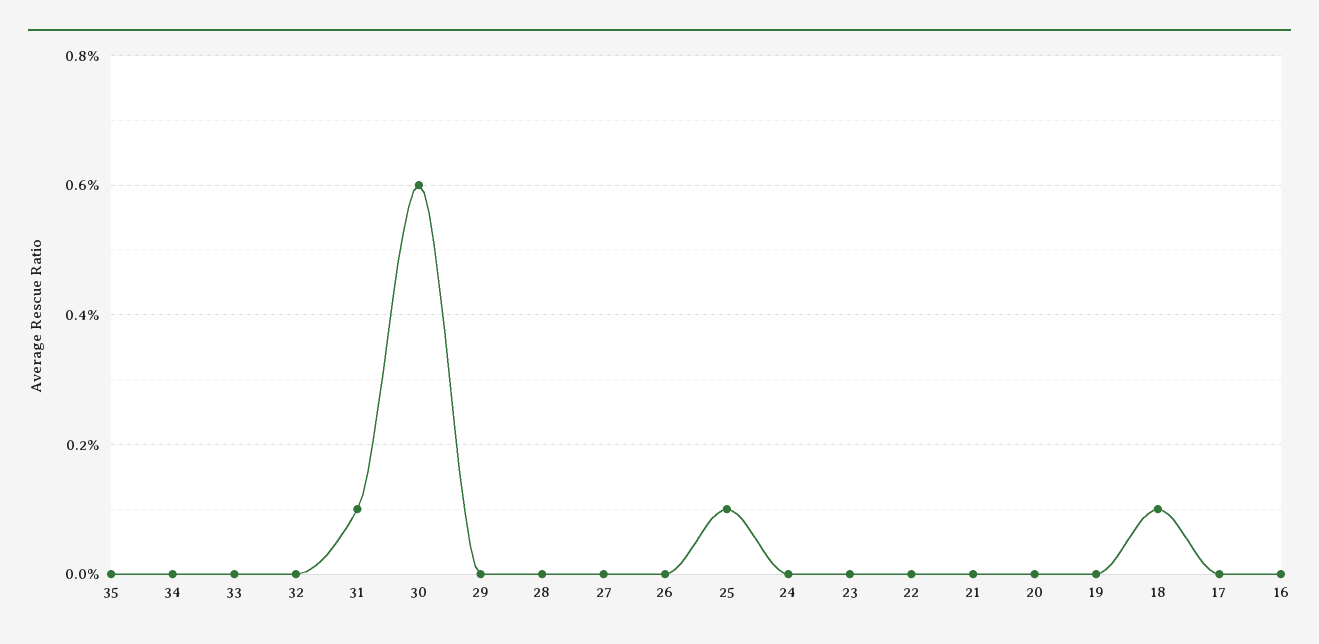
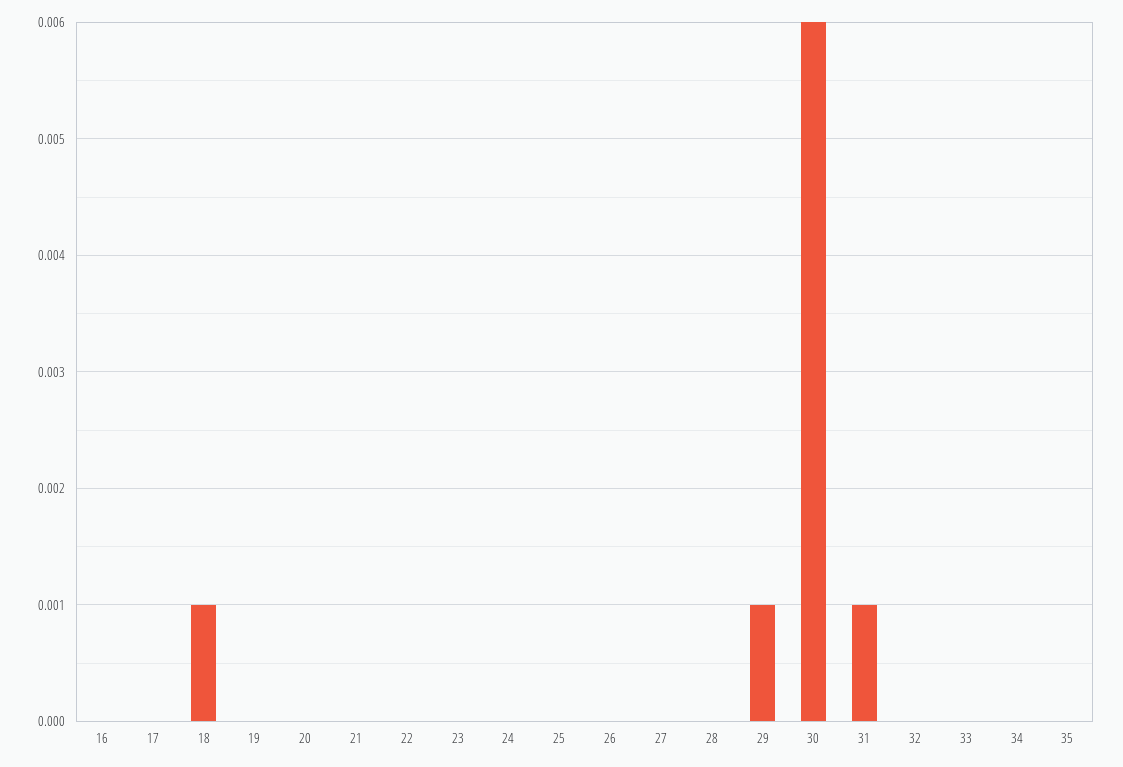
29: 0 -> 0.001
25: 0.001 -> 0

